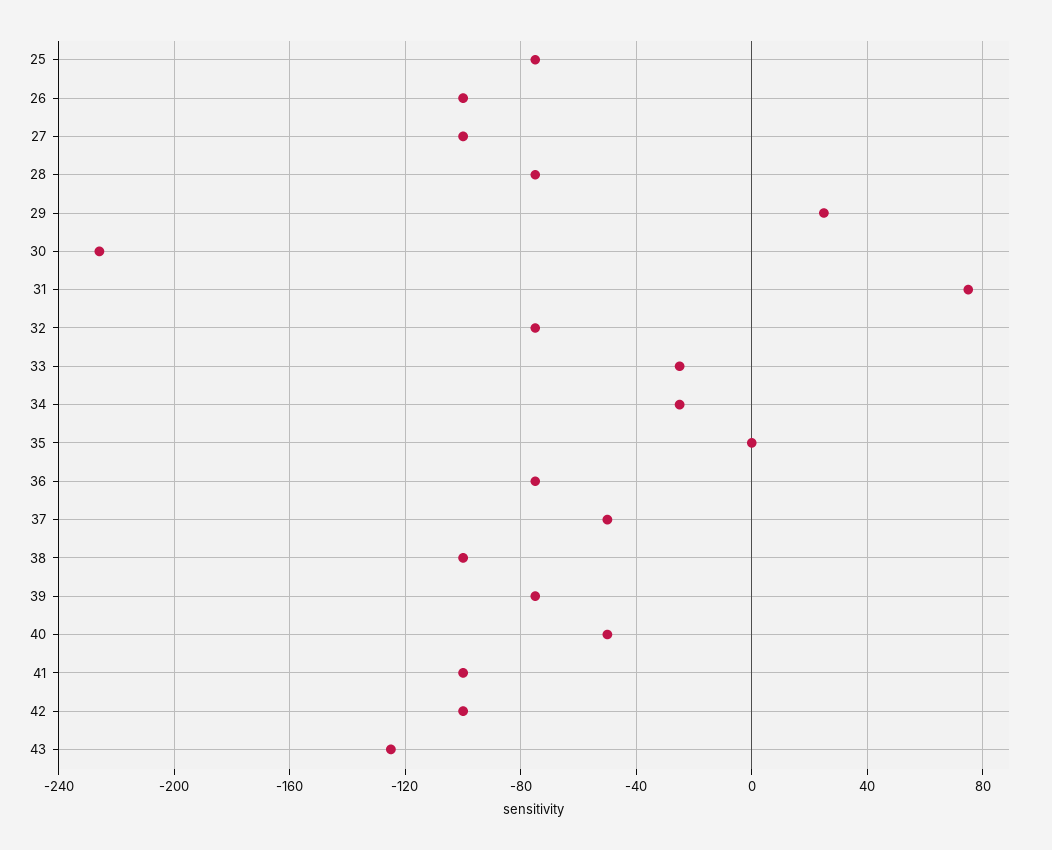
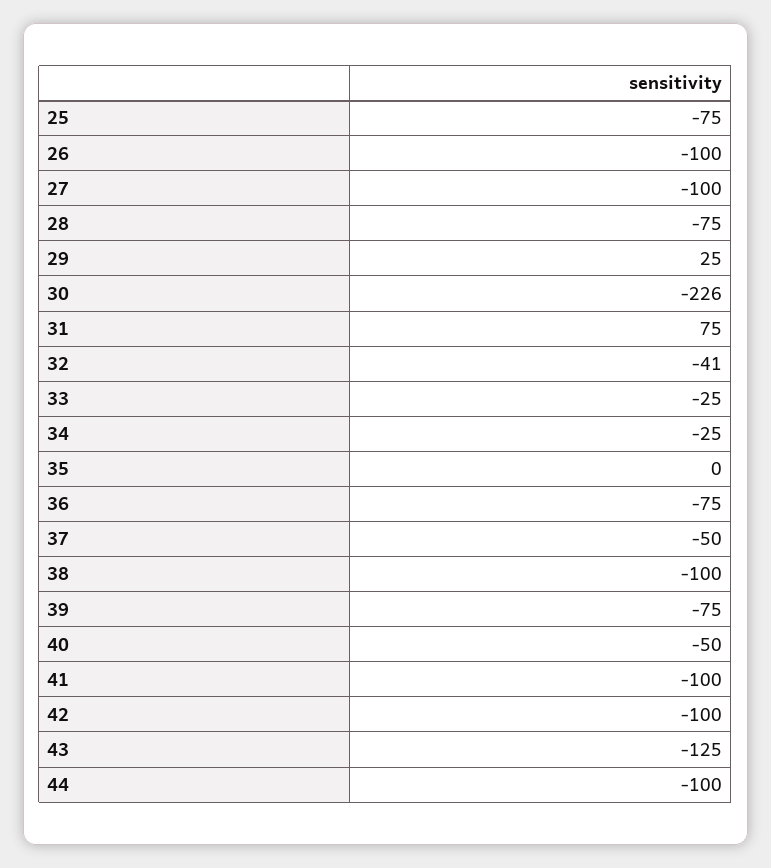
32: -75 -> -41
44: none -> -100

